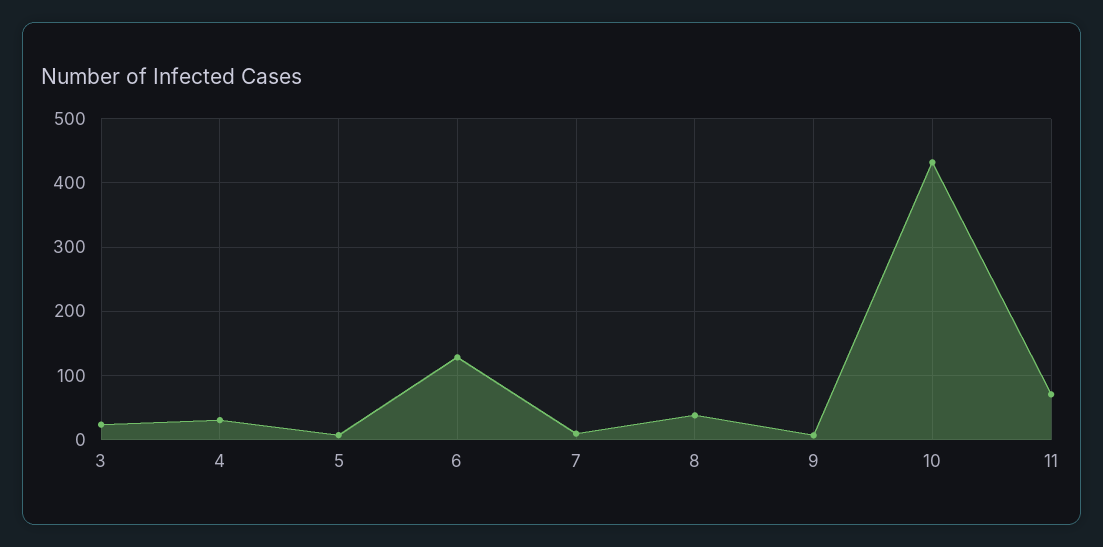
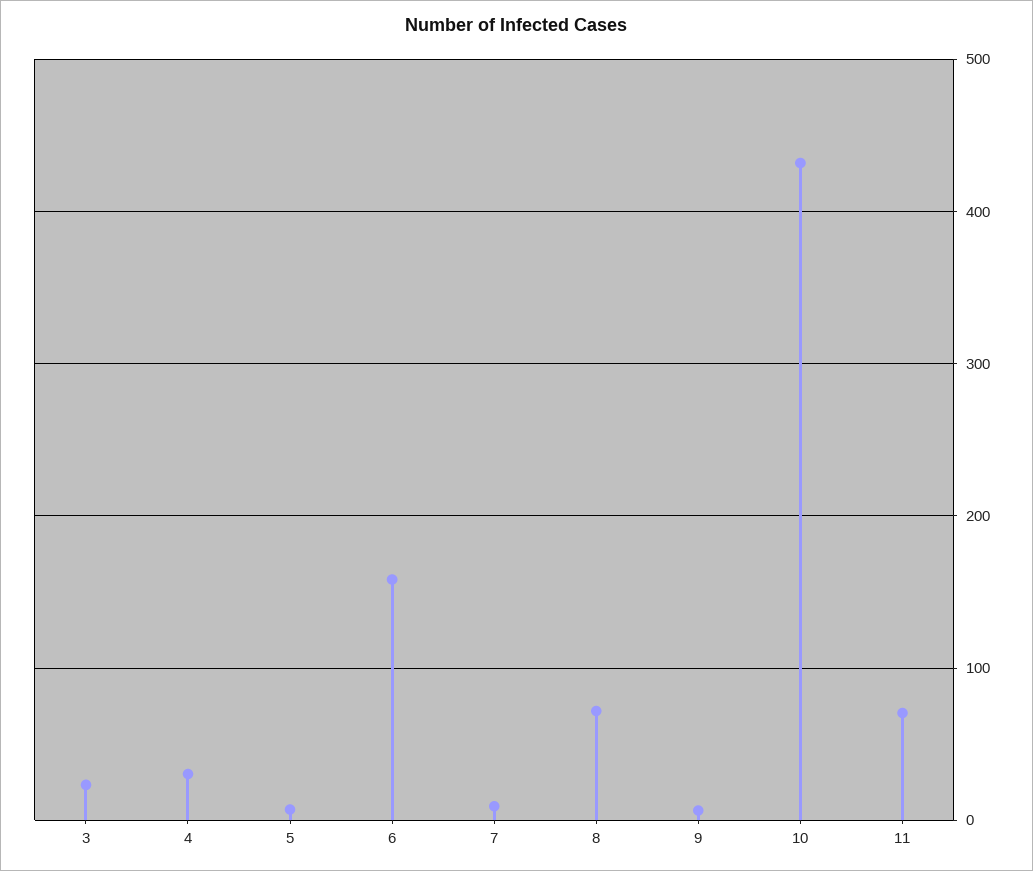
6: 130 -> 160
8: 40 -> 70

